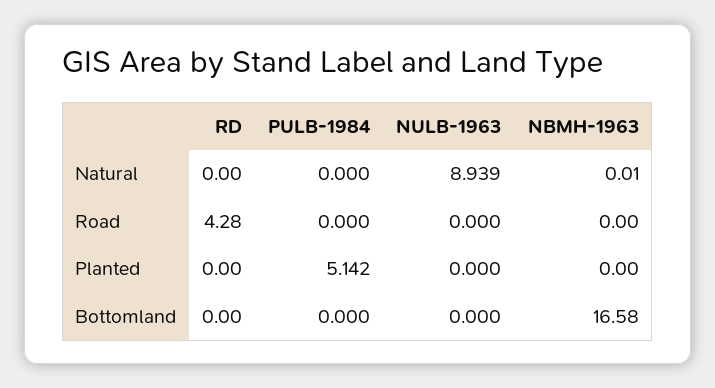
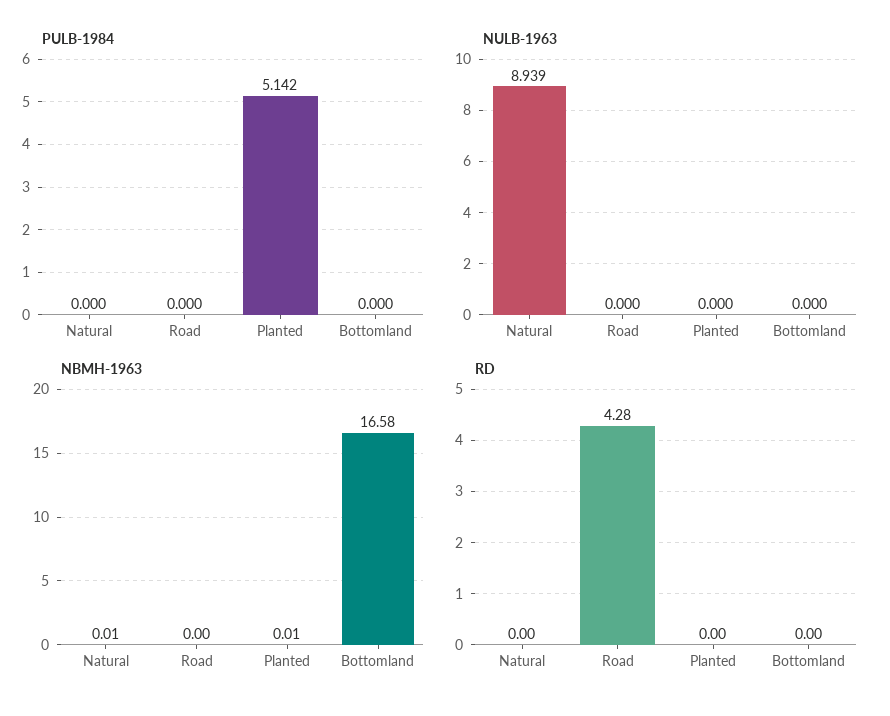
NBMH-1963, Planted: 0 -> 0.01

